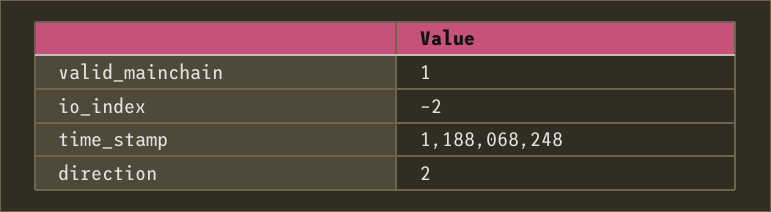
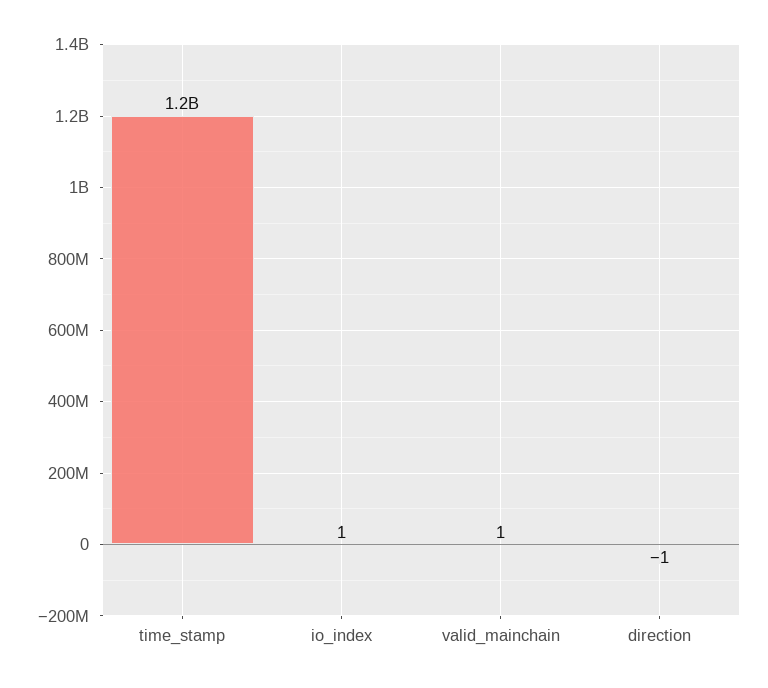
io_index: -2 -> 1
direction: 2 -> -1

